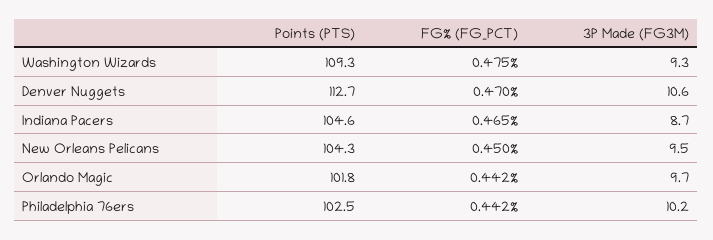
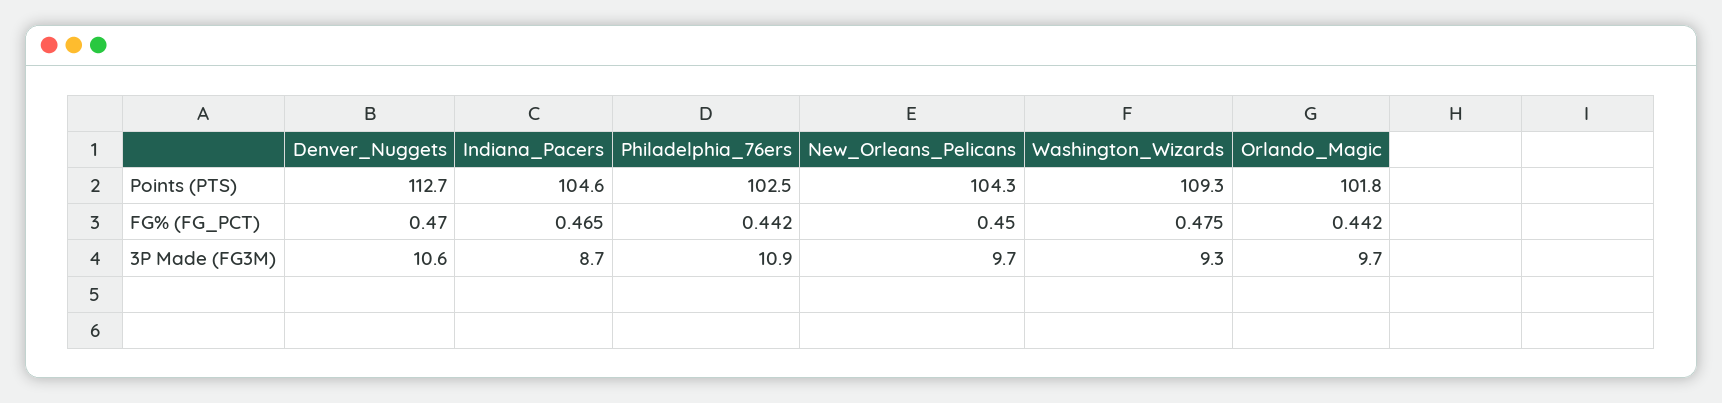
3P Made (FG3M), New Orleans Pelicans: 9.5 -> 9.7
3P Made (FG3M), Philadelphia 76ers: 10.2 -> 10.9

